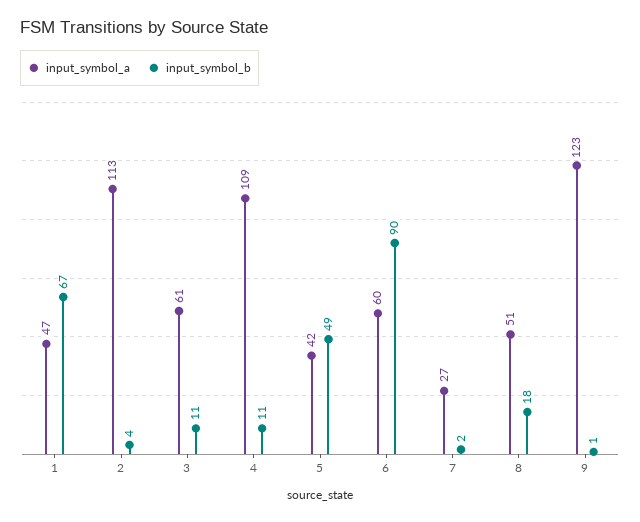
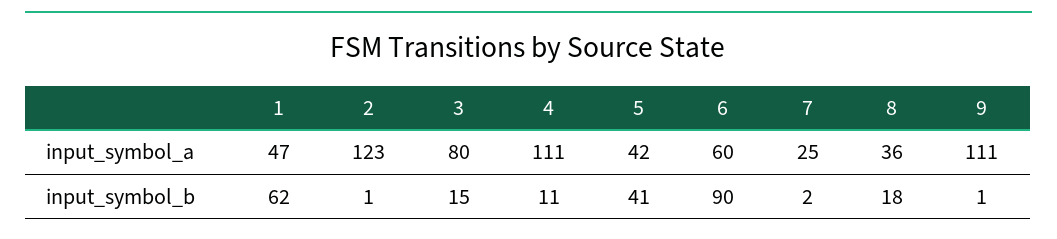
input_symbol_b, 1: 67 -> 62
input_symbol_a, 2: 113 -> 123
input_symbol_b, 2: 4 -> 1
input_symbol_a, 3: 61 -> 80
input_symbol_b, 3: 11 -> 15
input_symbol_a, 4: 109 -> 111
input_symbol_b, 5: 49 -> 41
input_symbol_a, 7: 27 -> 25
input_symbol_a, 8: 51 -> 36
input_symbol_a, 9: 123 -> 111

